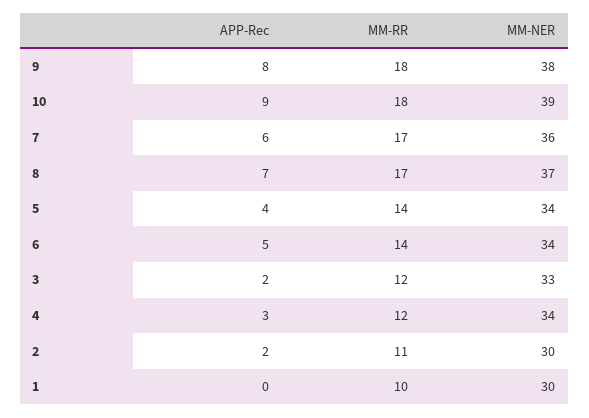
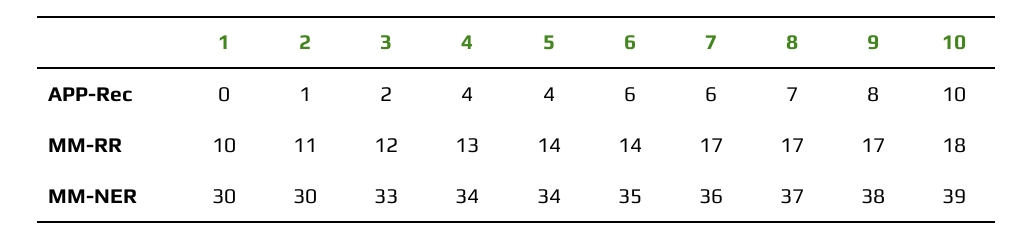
MM-RR, 9: 18 -> 17
APP-Rec, 10: 9 -> 10
APP-Rec, 6: 5 -> 6
MM-NER, 6: 34 -> 35
APP-Rec, 4: 3 -> 4
MM-RR, 4: 12 -> 13
APP-Rec, 2: 2 -> 1

